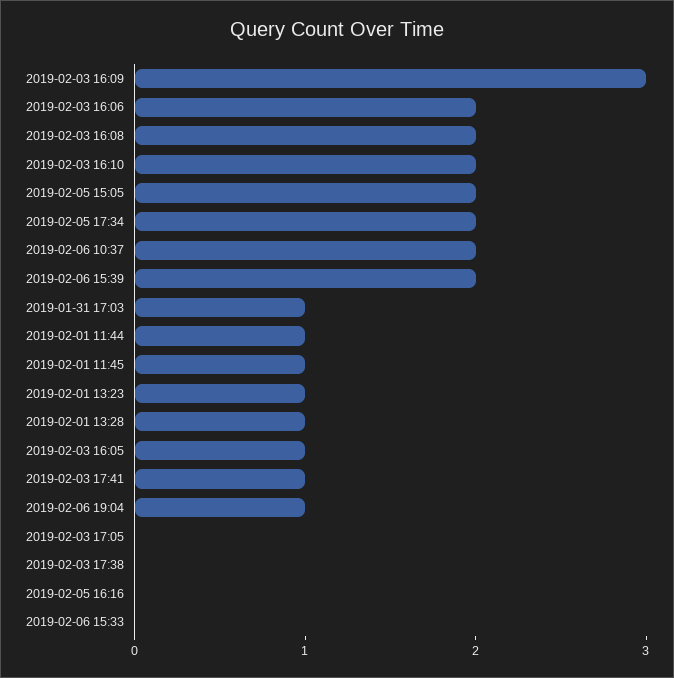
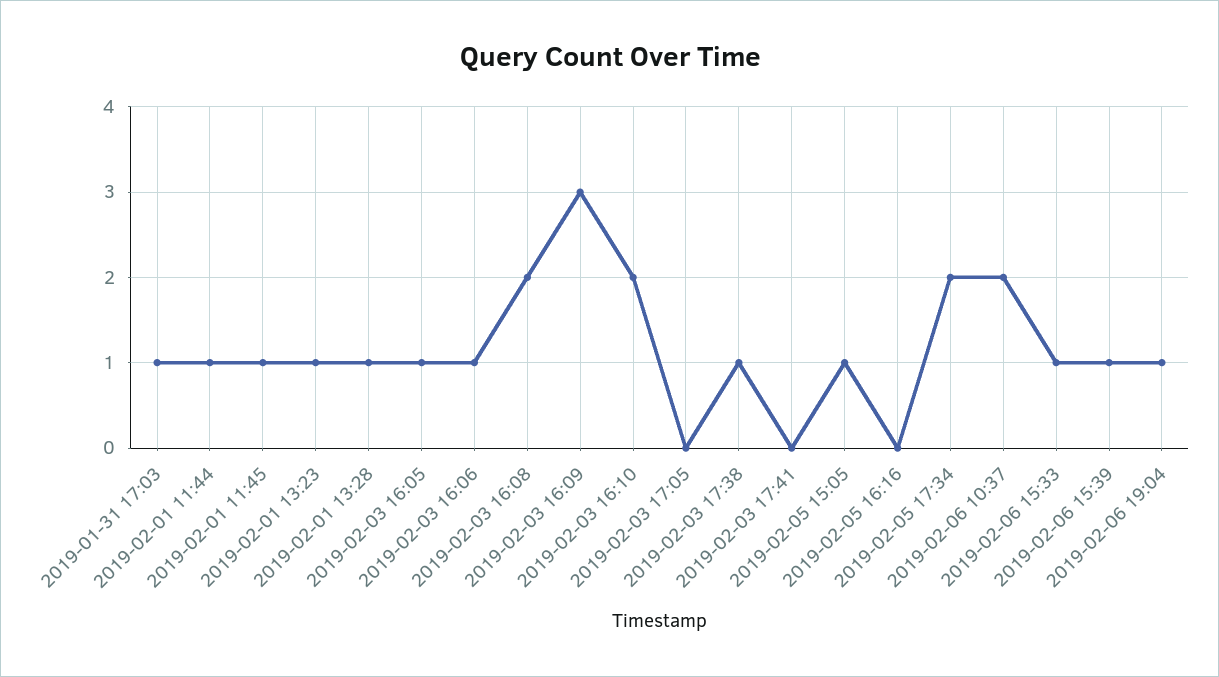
2019-02-03 16:06: 2 -> 1
2019-02-05 15:05: 2 -> 1
2019-02-06 15:39: 2 -> 1
2019-02-03 17:41: 1 -> 0
2019-02-03 17:38: 0 -> 1
2019-02-06 15:33: 0 -> 1

